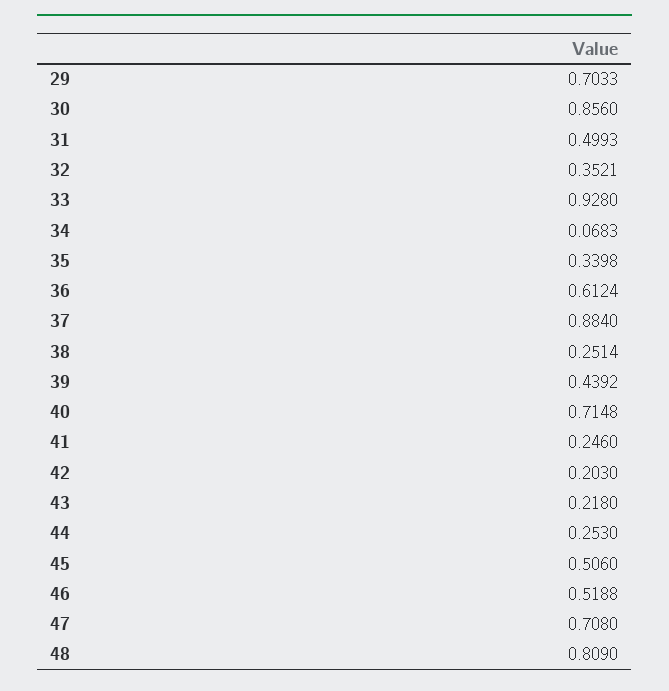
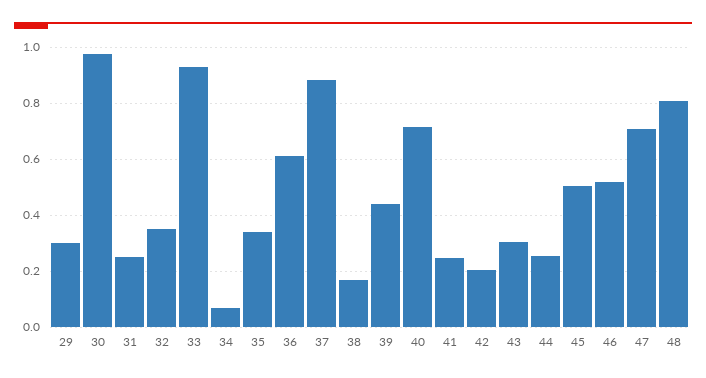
29: 0.7033 -> 0.3
30: 0.856 -> 0.975
31: 0.4993 -> 0.25
38: 0.2514 -> 0.175
43: 0.218 -> 0.3

